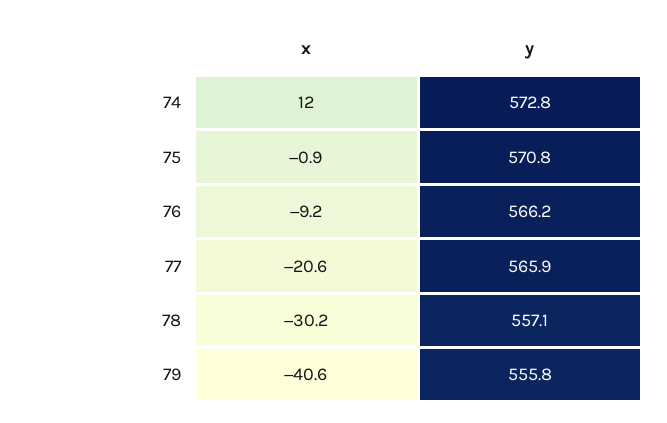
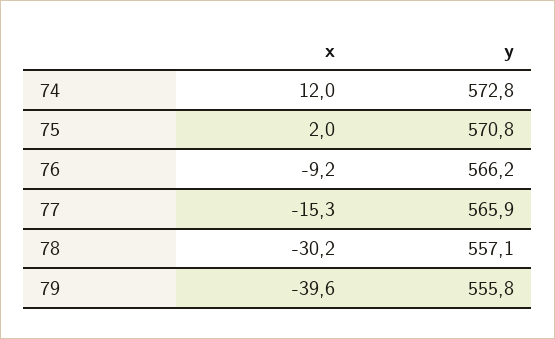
x, 75: -0.9 -> 2
x, 77: -20.6 -> -15.3
x, 79: -40.6 -> -39.6

